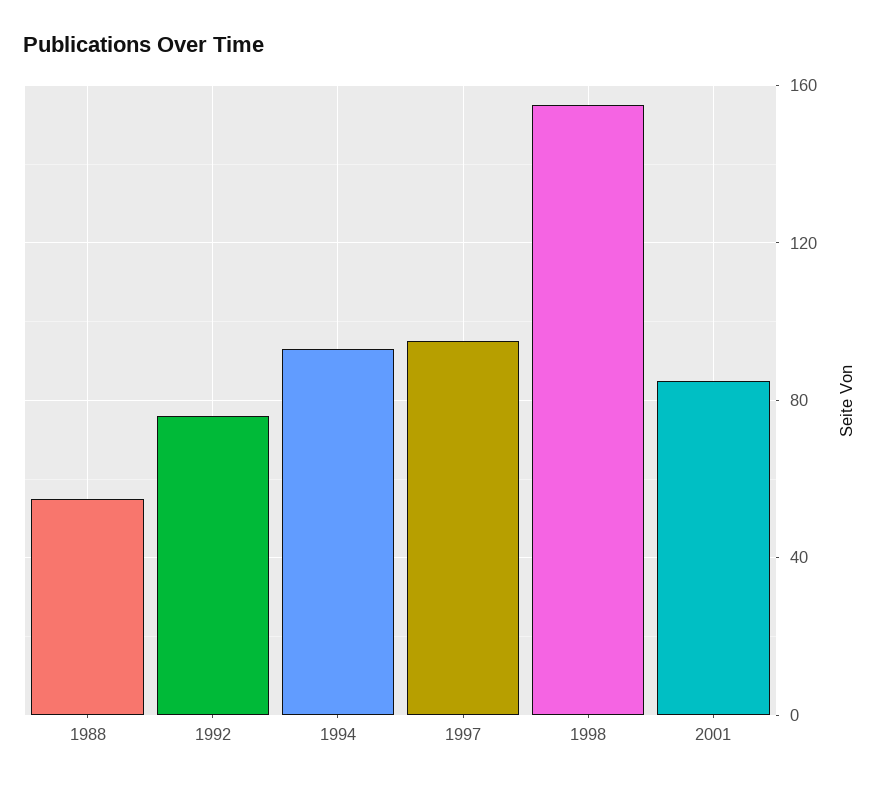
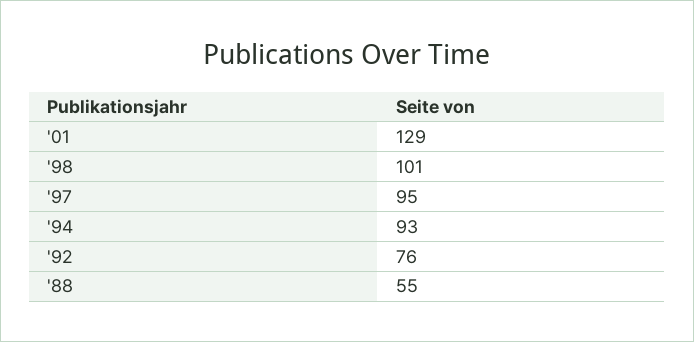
1998: 155 -> 101
2001: 85 -> 129

